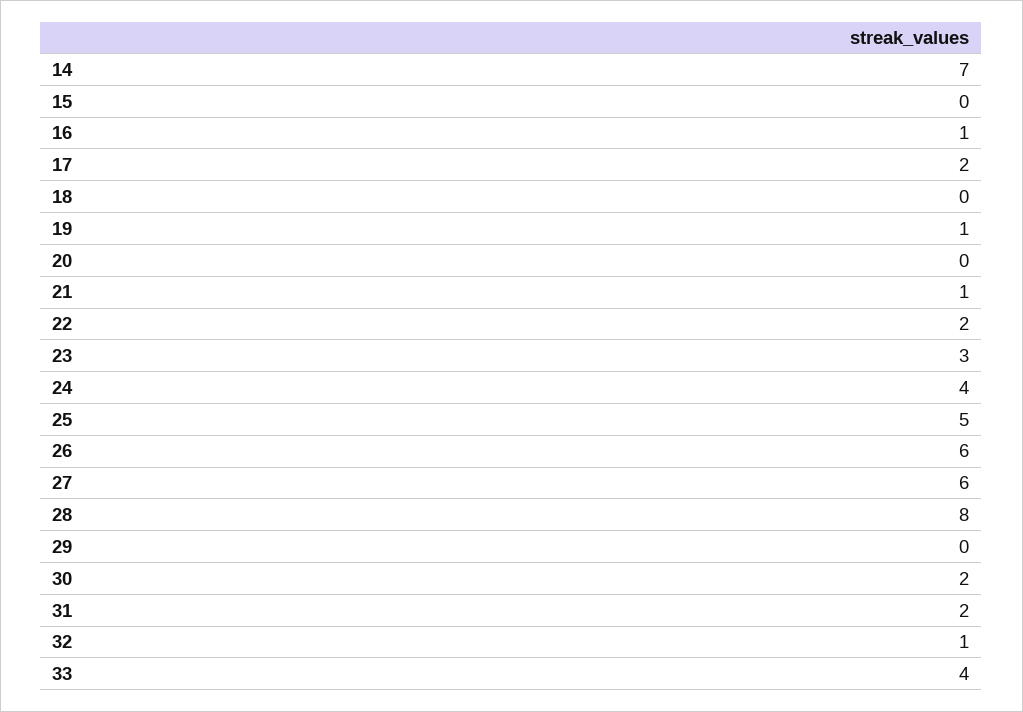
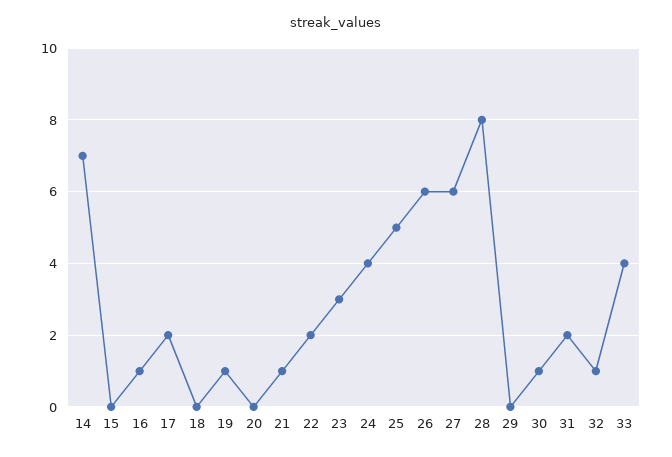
30: 2 -> 1

